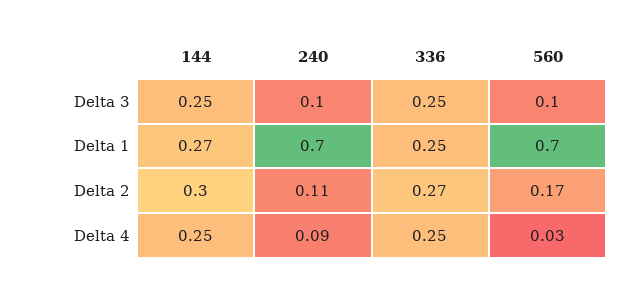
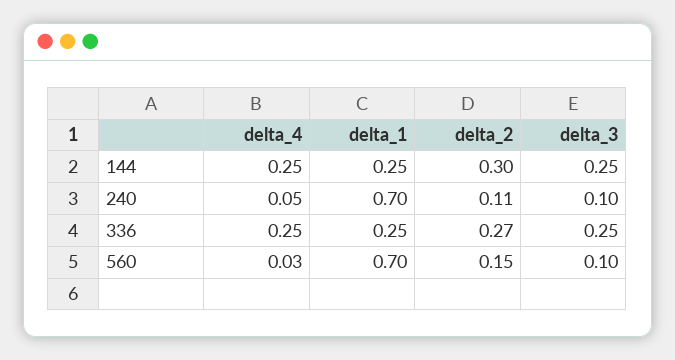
144, Delta 1: 0.27 -> 0.25
560, Delta 2: 0.17 -> 0.15
240, Delta 4: 0.09 -> 0.05

